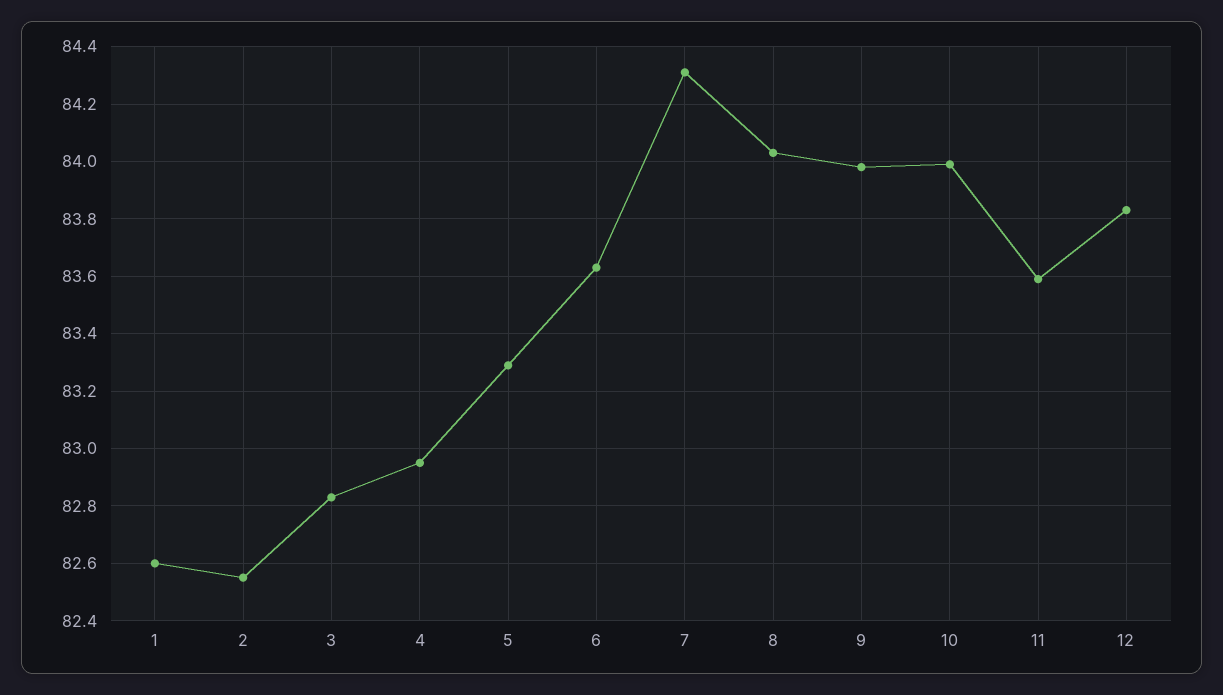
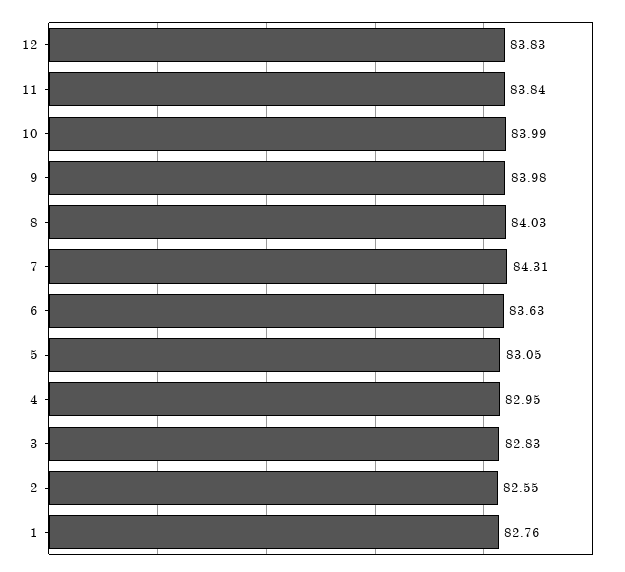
1: 82.6 -> 82.76
5: 83.3 -> 83.05
11: 83.6 -> 83.84

